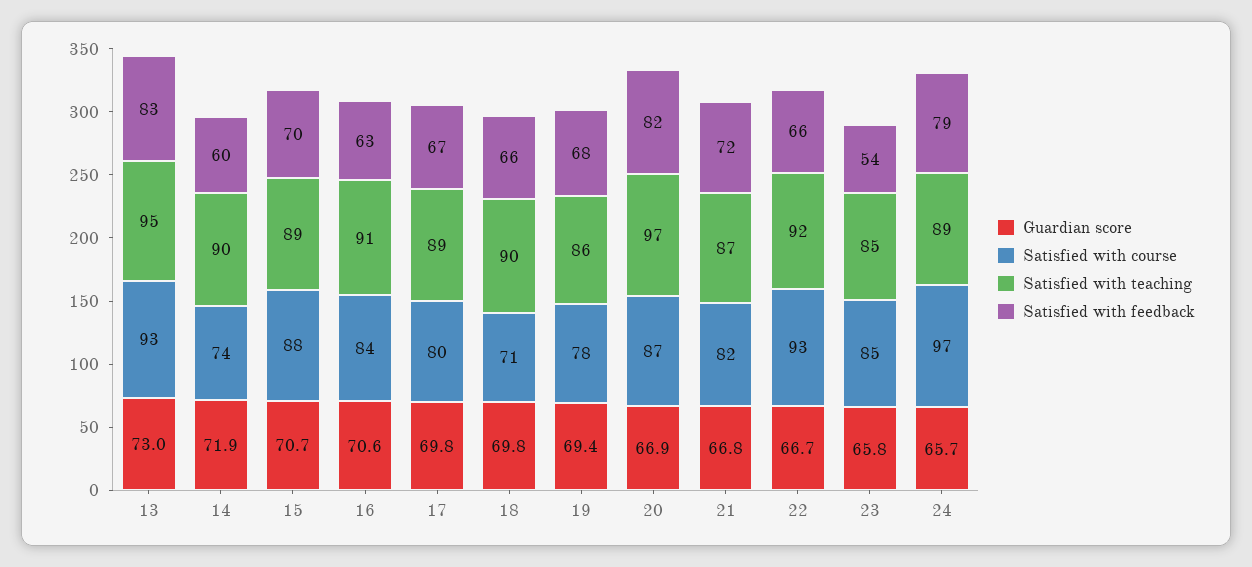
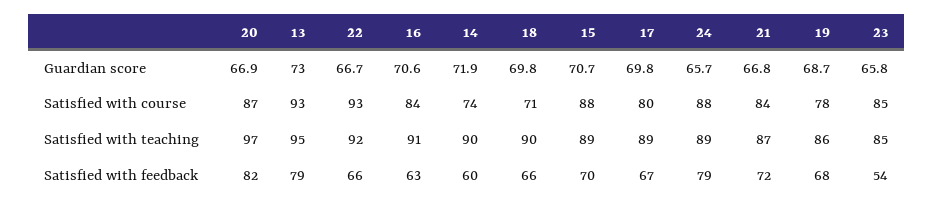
Satisfied with feedback, 13: 83 -> 79
Guardian score, 19: 69.4 -> 68.7
Satisfied with course, 21: 82 -> 84
Satisfied with course, 24: 97 -> 88

